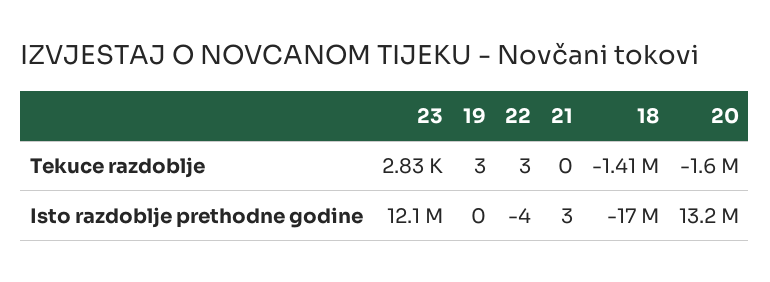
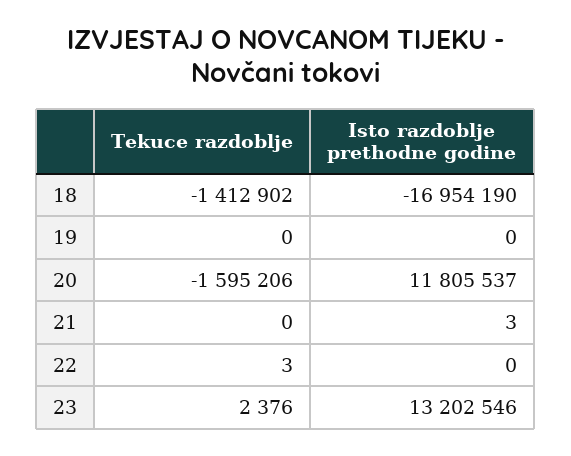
23, Tekuce razdoblje: 2830 -> 2376
19, Tekuce razdoblje: 3 -> 0
23, Isto razdoblje prethodne godine: 12100000 -> 13202546
22, Isto razdoblje prethodne godine: -4 -> 0
20, Isto razdoblje prethodne godine: 13200000 -> 11805537

